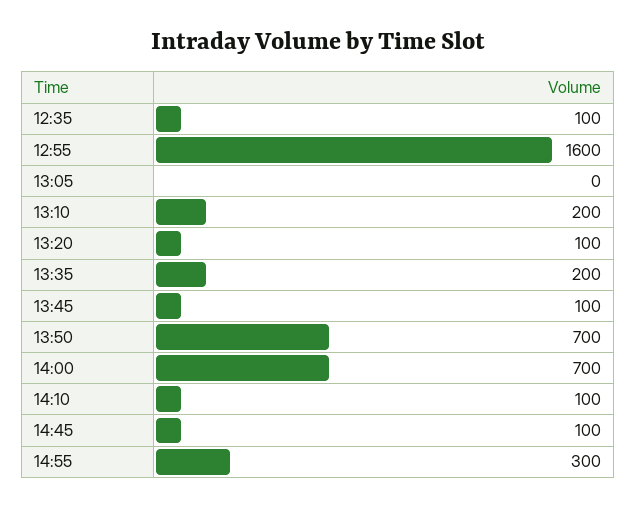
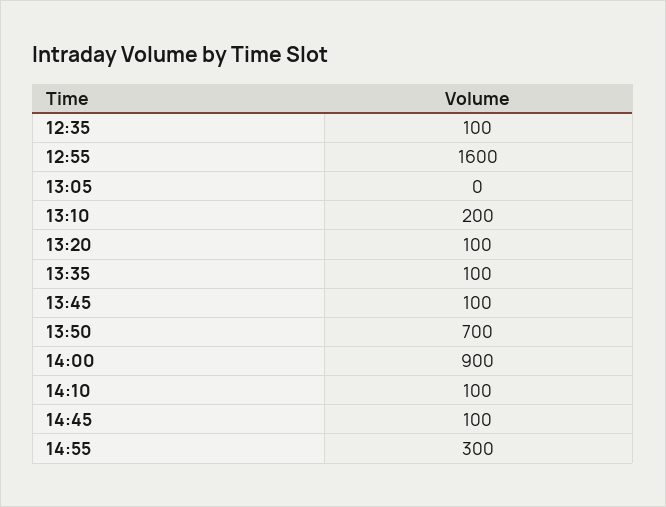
13:35: 200 -> 100
14:00: 700 -> 900

